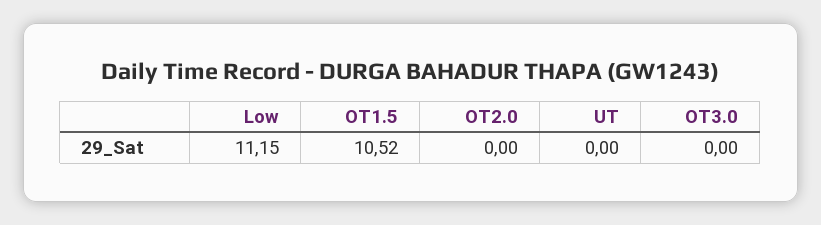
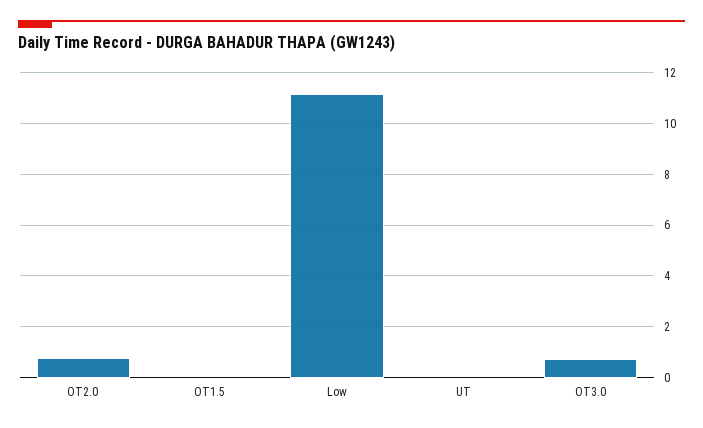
OT1.5: 10.52 -> 0
OT2.0: 0 -> 0.75
OT3.0: 0 -> 0.75

